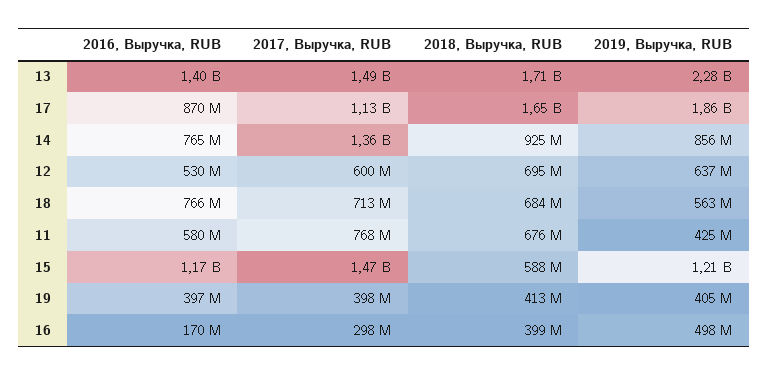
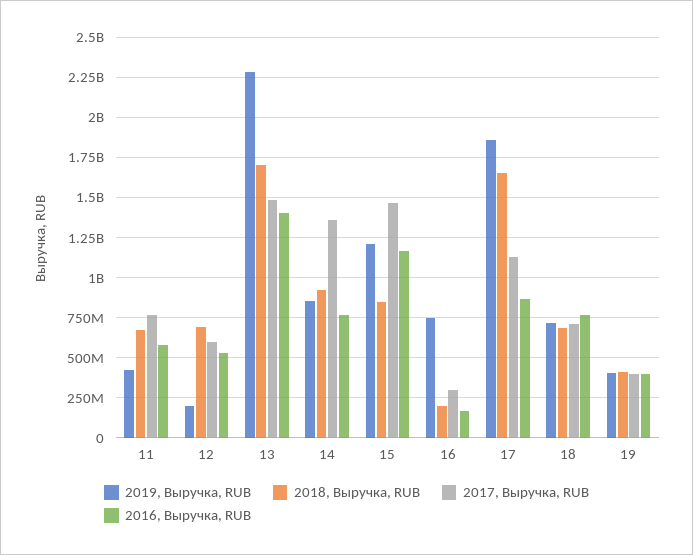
2019, Выручка, RUB, 12: 637000000 -> 200000000
2019, Выручка, RUB, 18: 563000000 -> 700000000
2018, Выручка, RUB, 15: 588000000 -> 850000000
2018, Выручка, RUB, 16: 399000000 -> 200000000
2019, Выручка, RUB, 16: 498000000 -> 750000000

